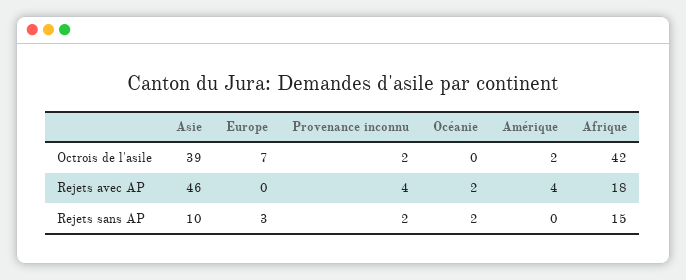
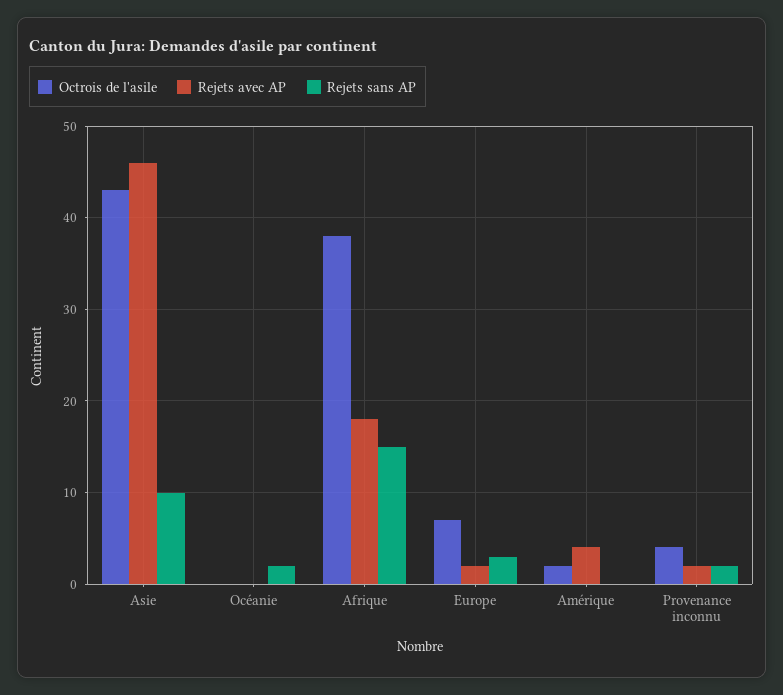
Octrois de l'asile, Asie: 39 -> 43
Octrois de l'asile, Provenance inconnu: 2 -> 4
Octrois de l'asile, Afrique: 42 -> 38
Rejets avec AP, Europe: 0 -> 2
Rejets avec AP, Provenance inconnu: 4 -> 2
Rejets avec AP, Océanie: 2 -> 0

